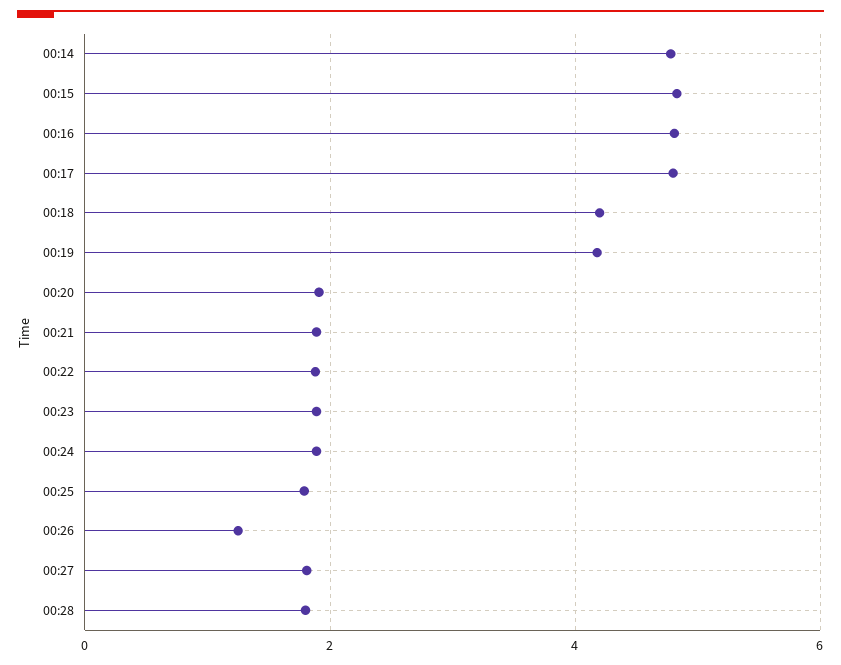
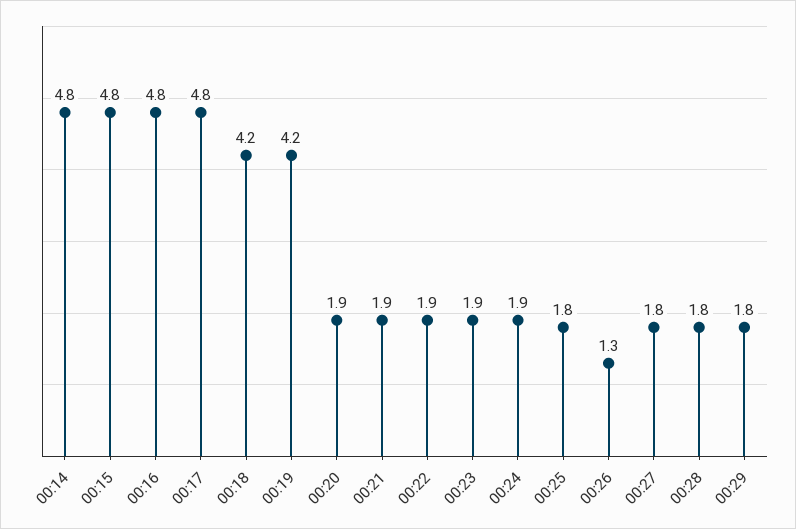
00:29: none -> 1.8

